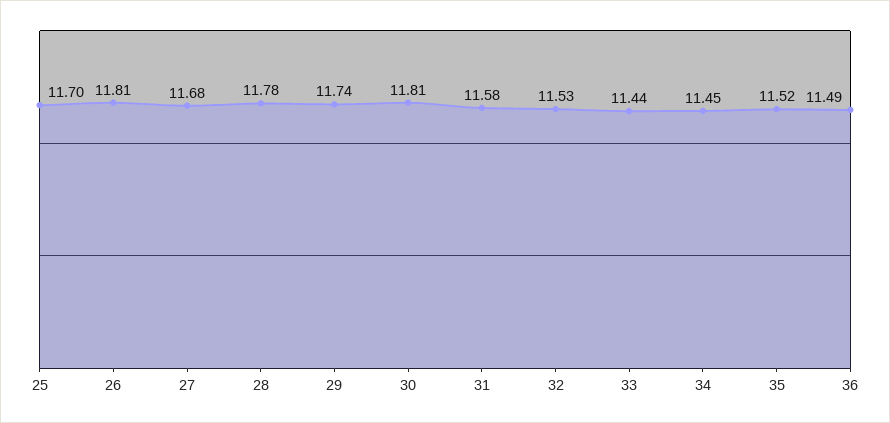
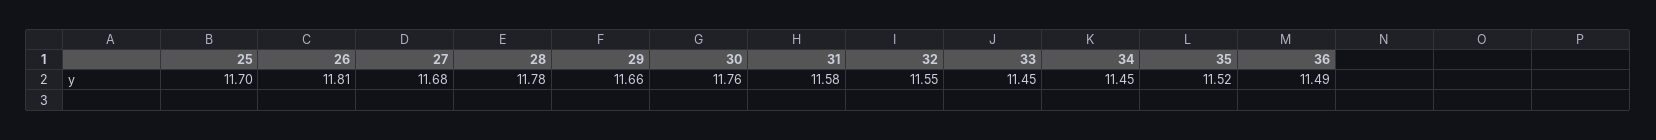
29: 11.74 -> 11.66
30: 11.81 -> 11.76
32: 11.53 -> 11.55
33: 11.44 -> 11.45

